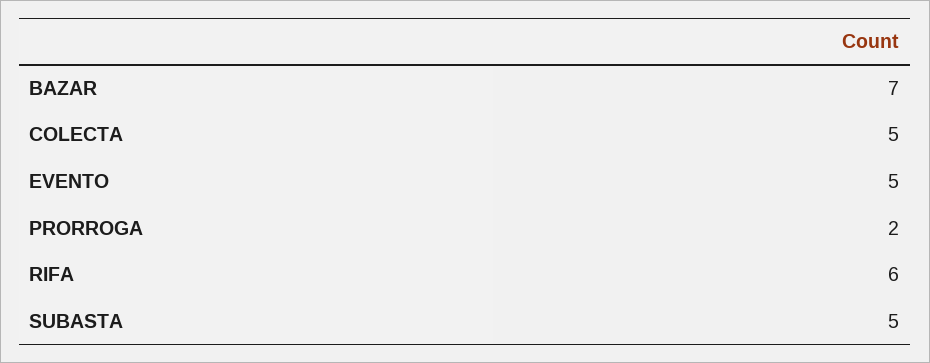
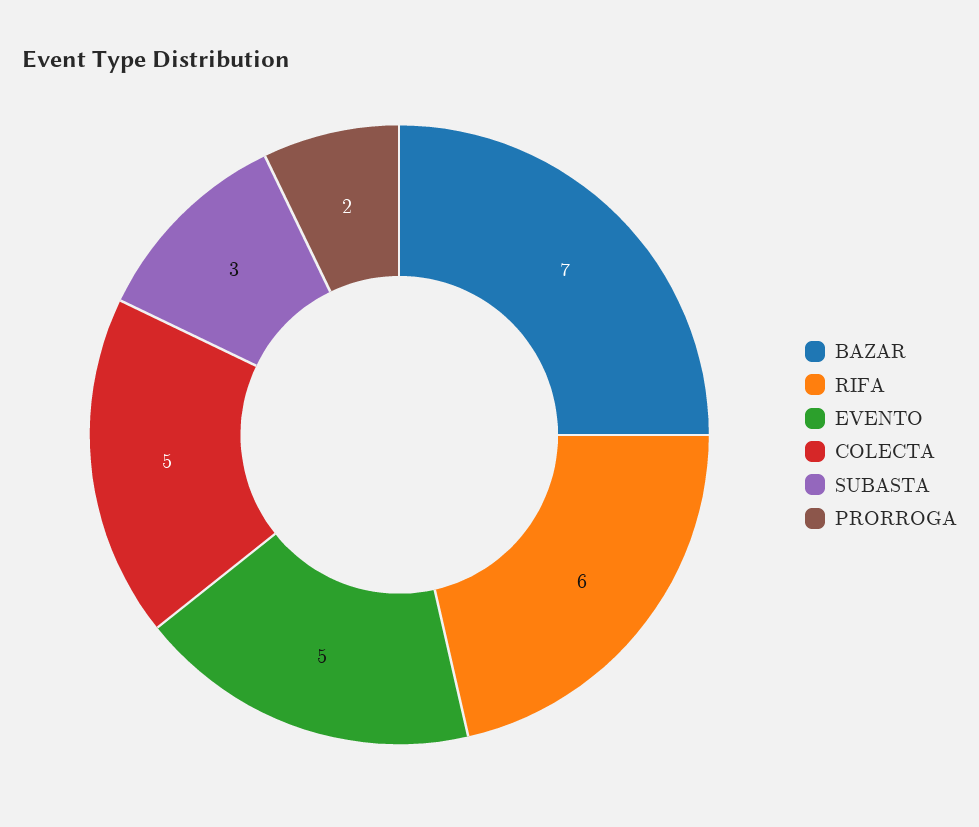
SUBASTA: 5 -> 3

